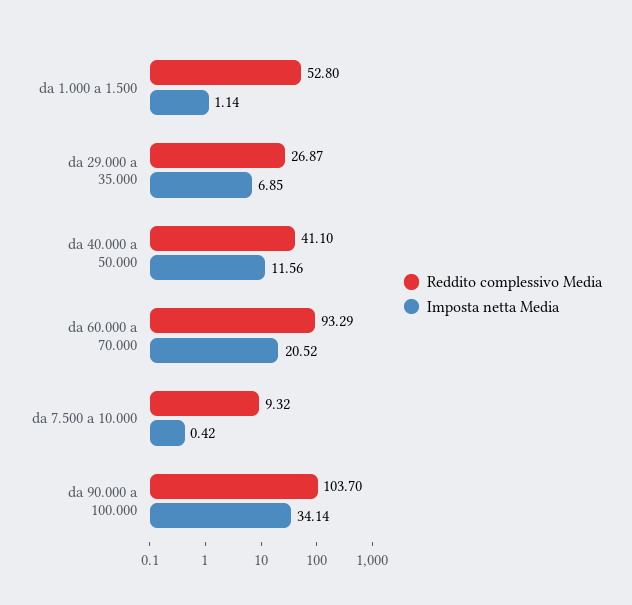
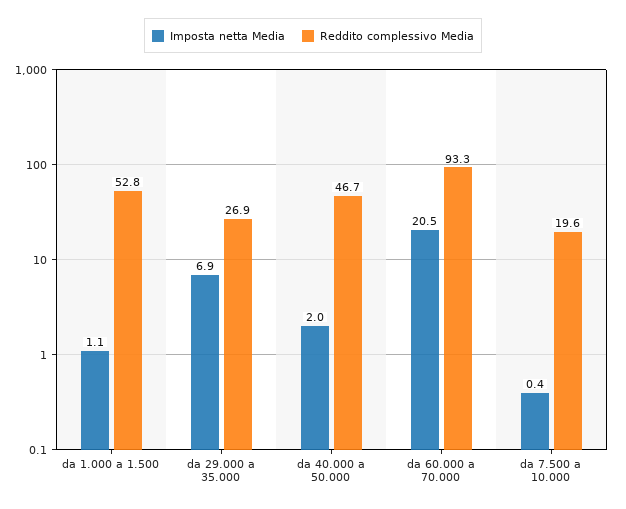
Reddito complessivo Media, da 40.000 a 50.000: 41.1 -> 46.7
Imposta netta Media, da 40.000 a 50.000: 11.56 -> 2
Reddito complessivo Media, da 7.500 a 10.000: 9.32 -> 19.6
Reddito complessivo Media, da 90.000 a 100.000: 103.7 -> none
Imposta netta Media, da 90.000 a 100.000: 34.14 -> none

